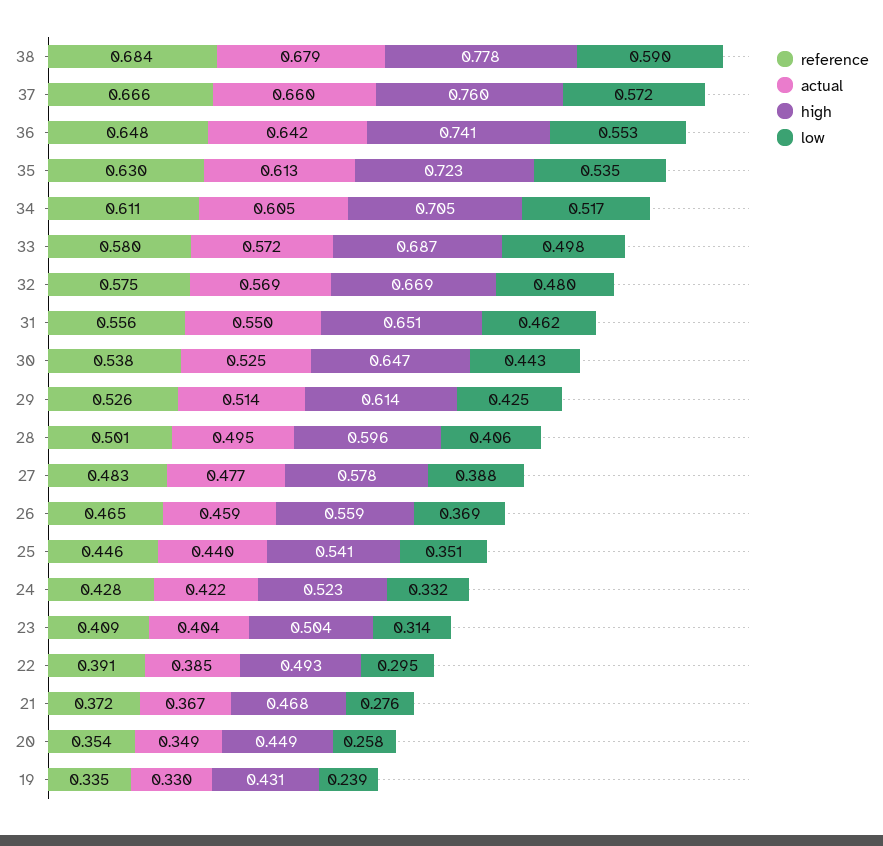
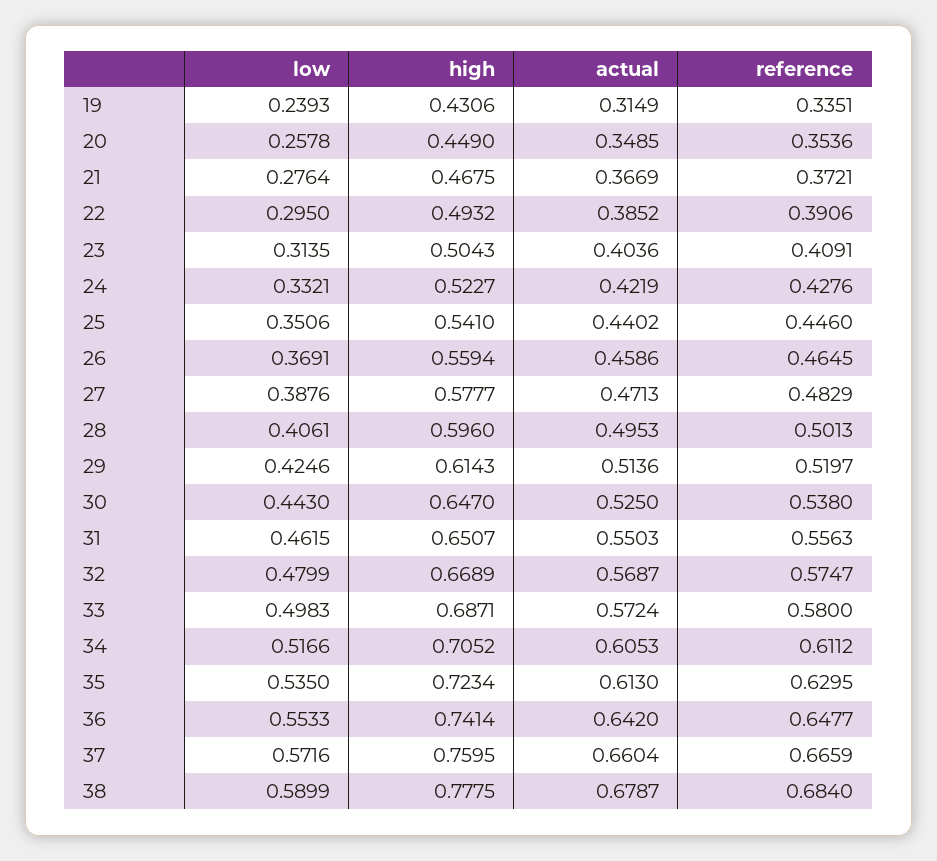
reference, 29: 0.526 -> 0.5197
actual, 27: 0.477 -> 0.4713
actual, 19: 0.33 -> 0.3149

